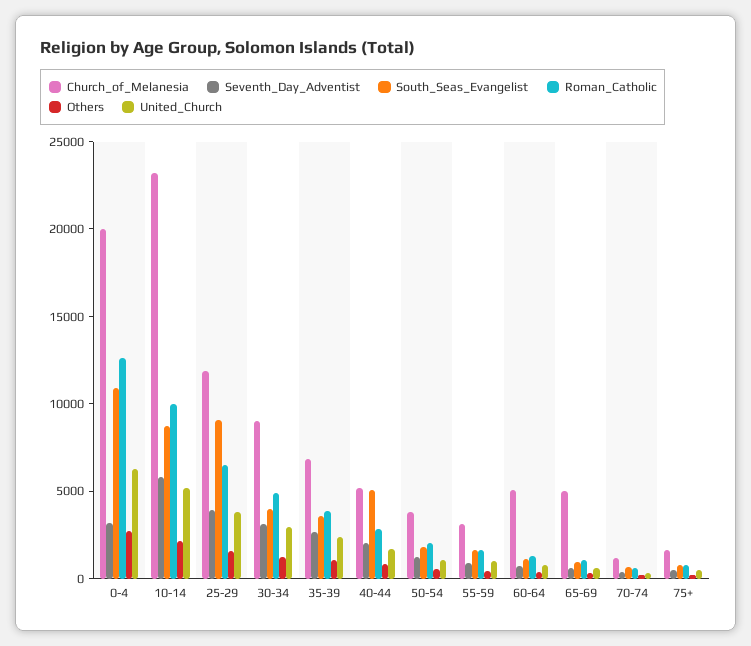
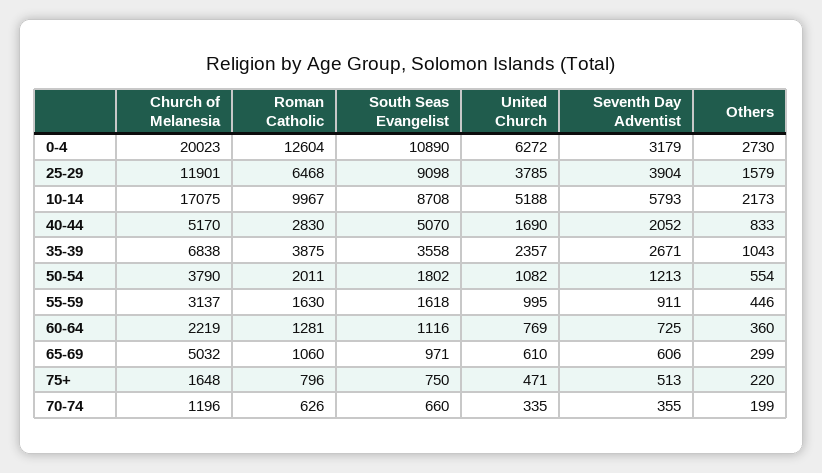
Church_of_Melanesia, 10-14: 23000 -> 17075
Church_of_Melanesia, 30-34: 9000 -> none
Seventh_Day_Adventist, 30-34: 3000 -> none
South_Seas_Evangelist, 30-34: 4000 -> none
Roman_Catholic, 30-34: 5000 -> none
Others, 30-34: 1000 -> none
United_Church, 30-34: 3000 -> none
Church_of_Melanesia, 60-64: 5000 -> 2219

